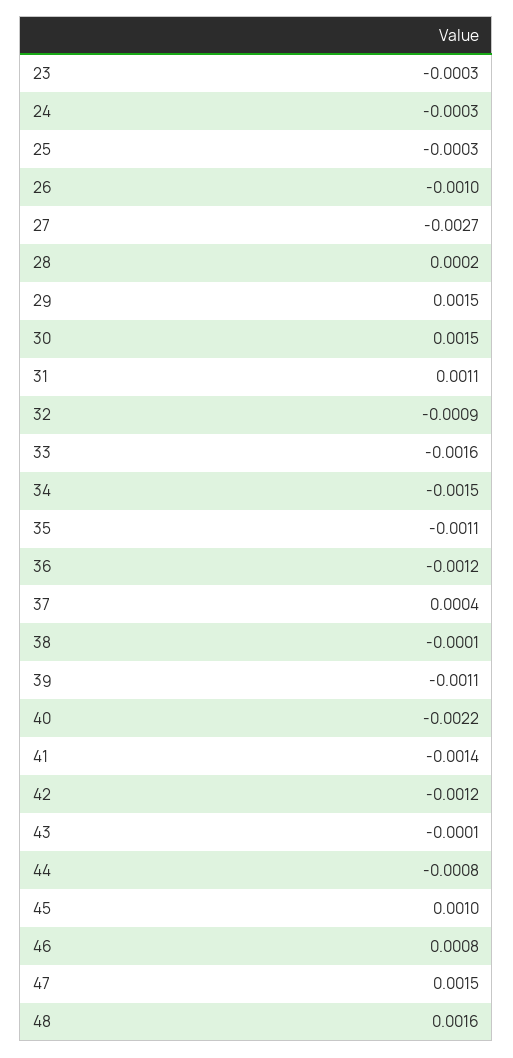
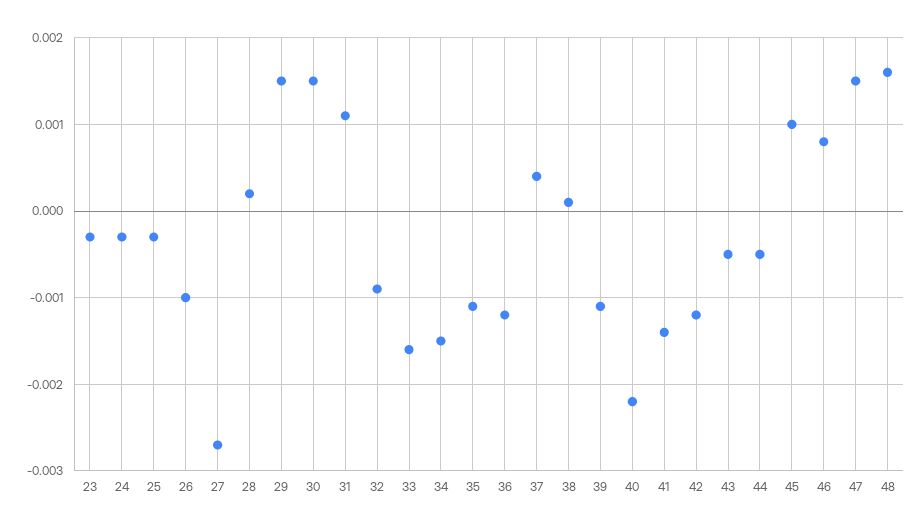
38: -0.0001 -> 0.0001
43: -0.0001 -> -0.0005
44: -0.0008 -> -0.0005

